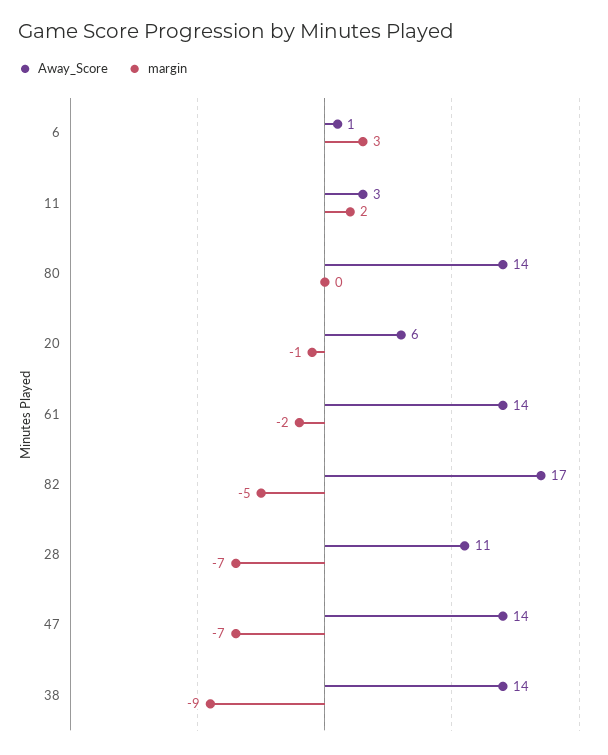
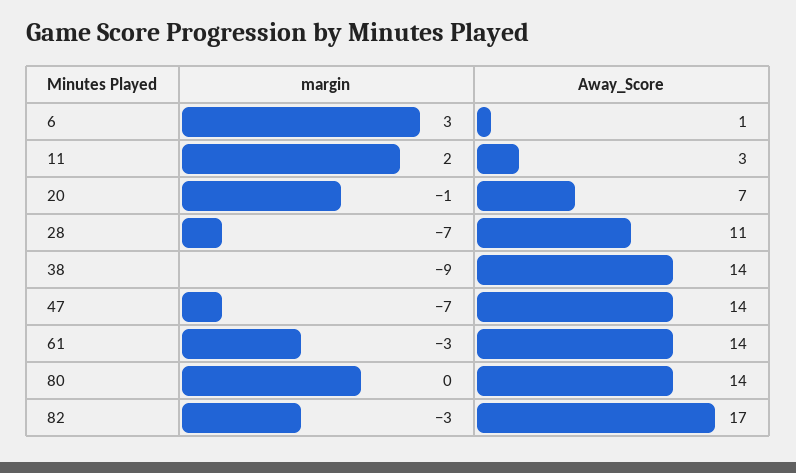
Away_Score, 20: 6 -> 7
margin, 61: -2 -> -3
margin, 82: -5 -> -3

